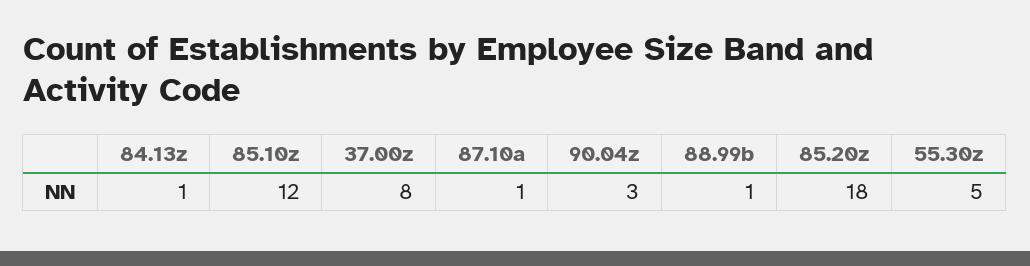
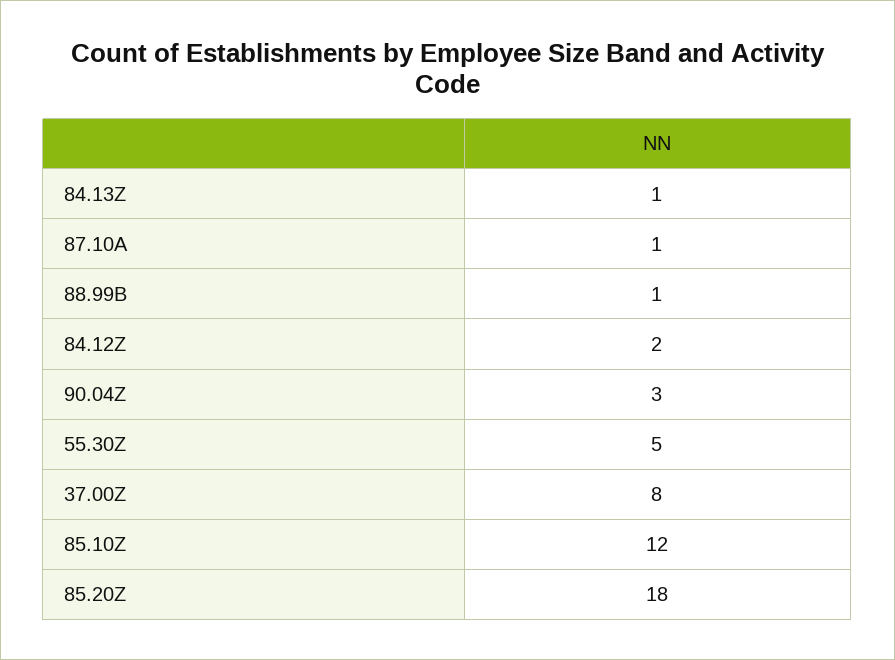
84.12Z: none -> 2

